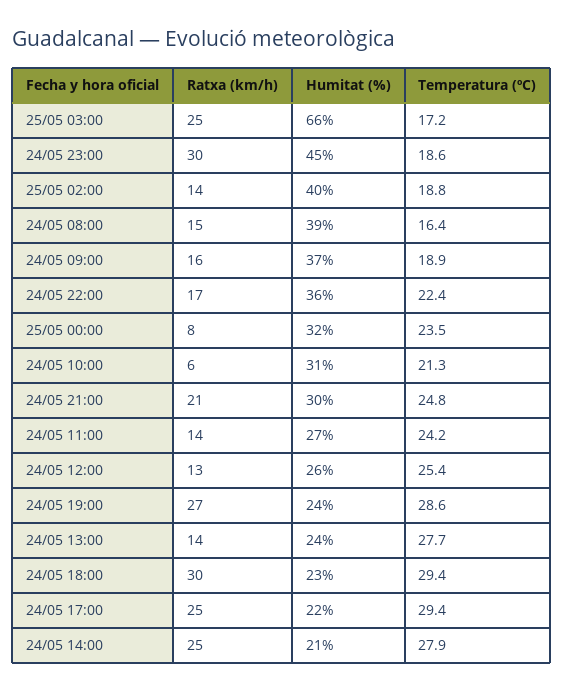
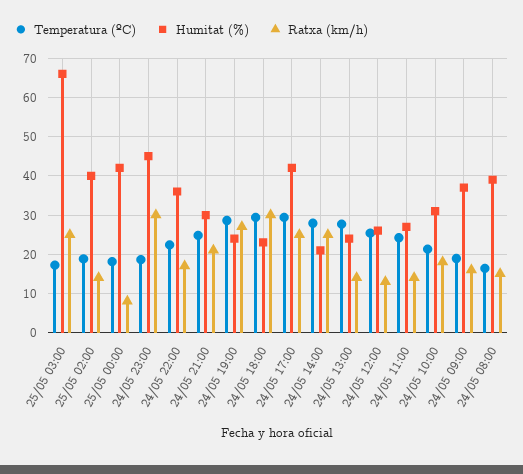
Humitat (%), 25/05 00:00: 32 -> 42
Temperatura (ºC), 25/05 00:00: 23.5 -> 18
Ratxa (km/h), 24/05 10:00: 6 -> 18
Humitat (%), 24/05 17:00: 22 -> 42

